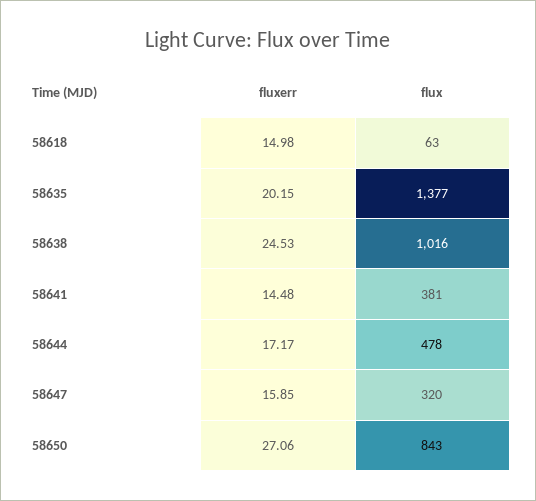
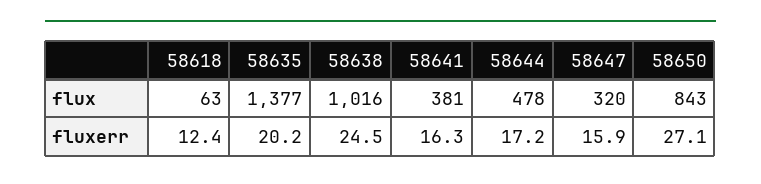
fluxerr, 58618: 14.98 -> 12.4
fluxerr, 58641: 14.48 -> 16.3

